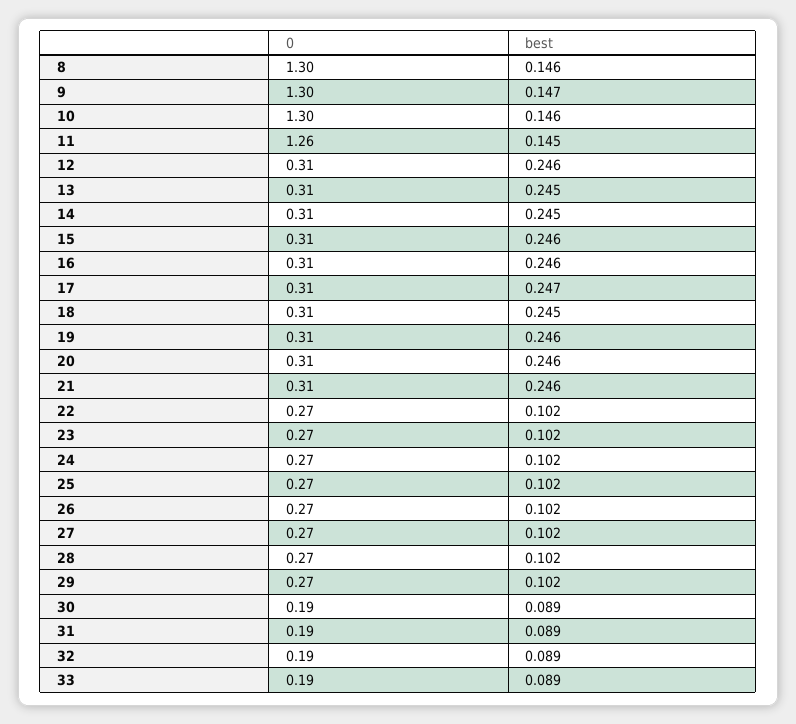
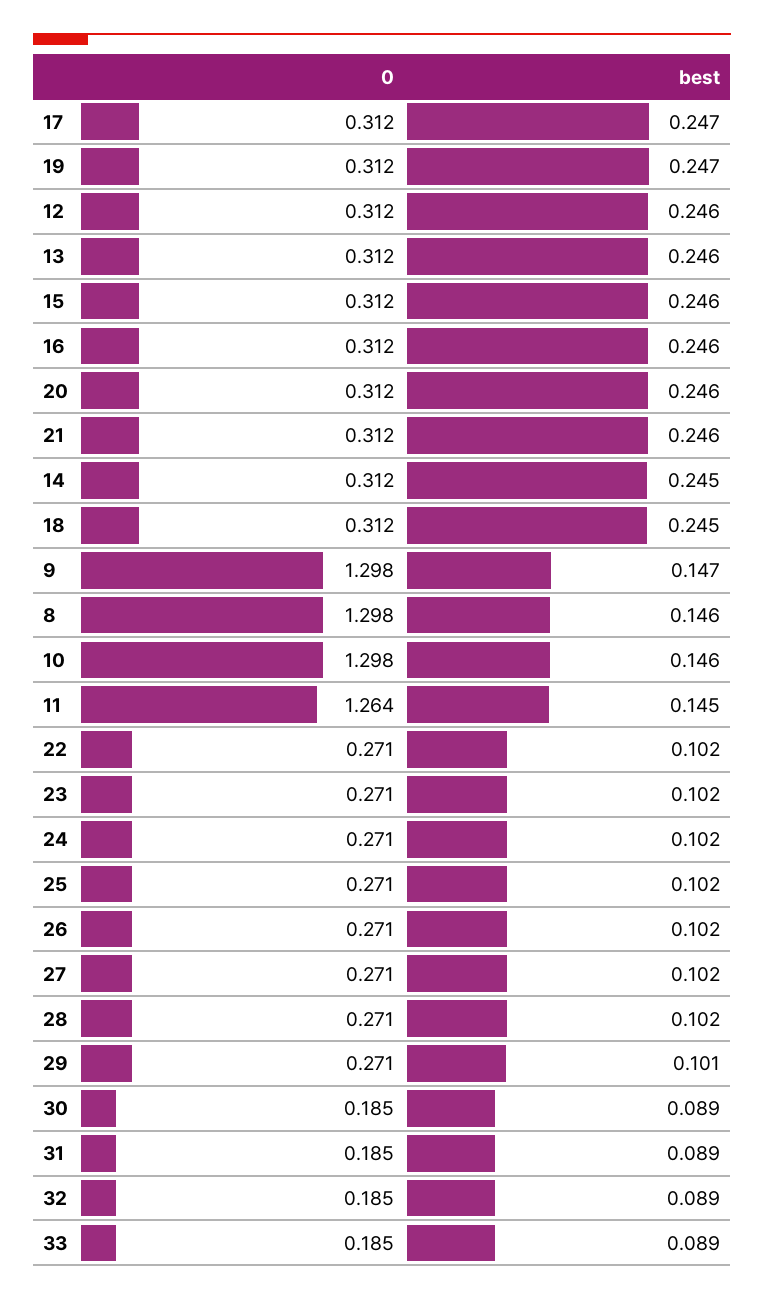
best, 13: 0.245 -> 0.246
best, 19: 0.246 -> 0.247
best, 29: 0.102 -> 0.101

